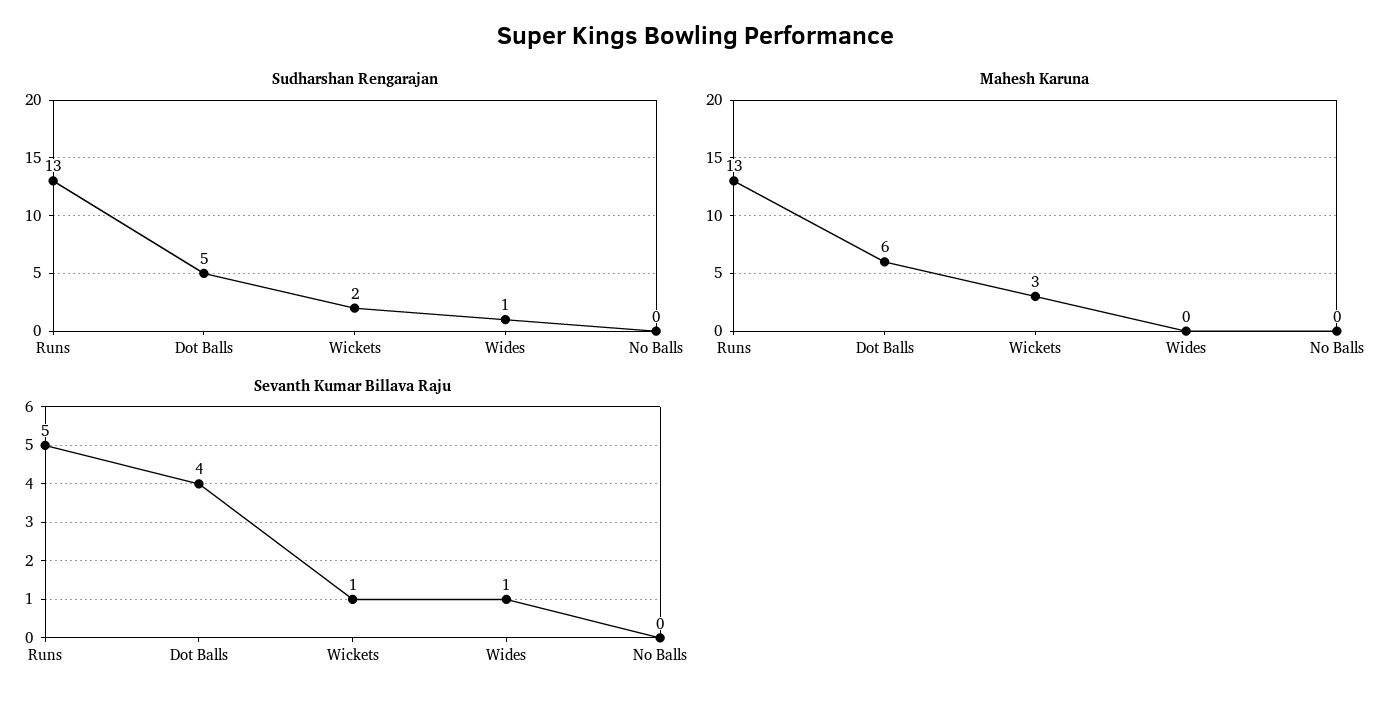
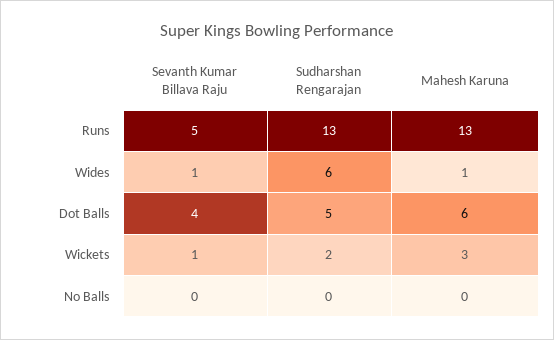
Sudharshan Rengarajan, Wides: 1 -> 6
Mahesh Karuna, Wides: 0 -> 1

